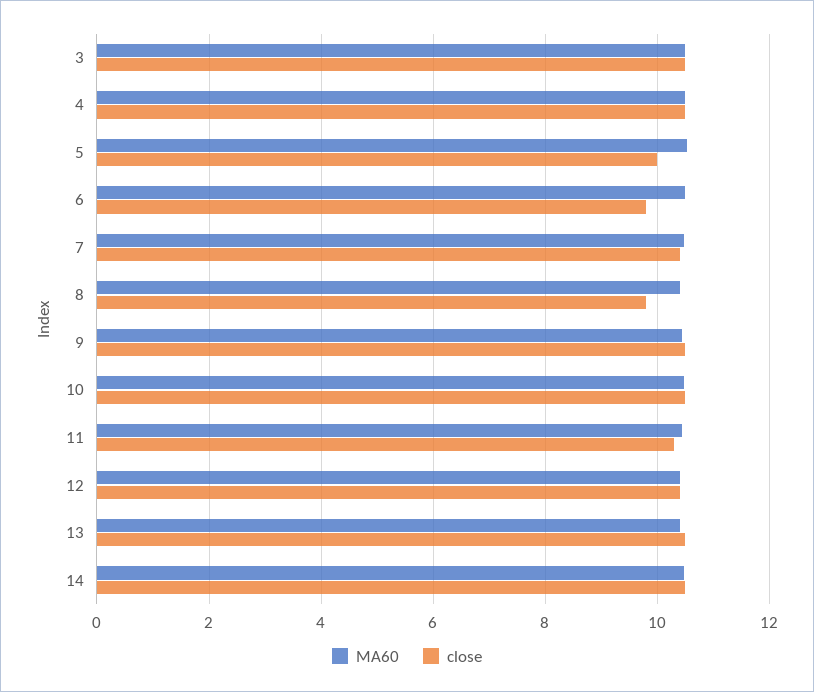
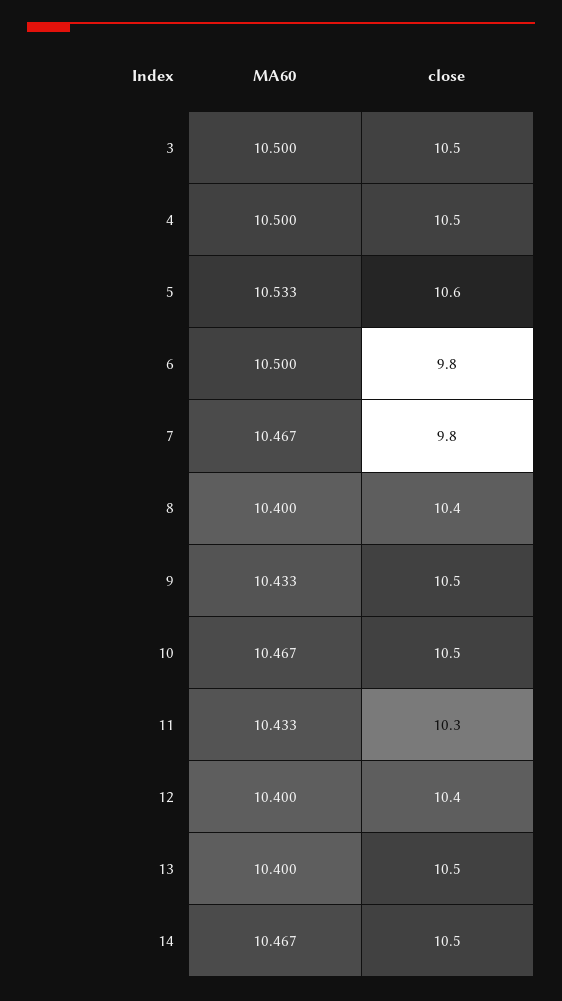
close, 5: 10 -> 10.6
close, 7: 10.4 -> 9.8
close, 8: 9.8 -> 10.4

